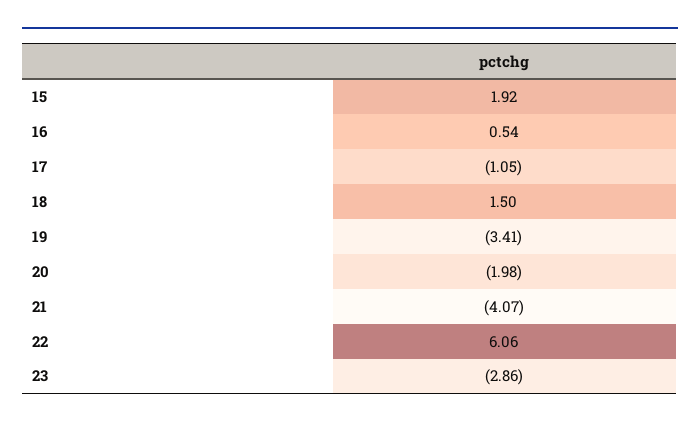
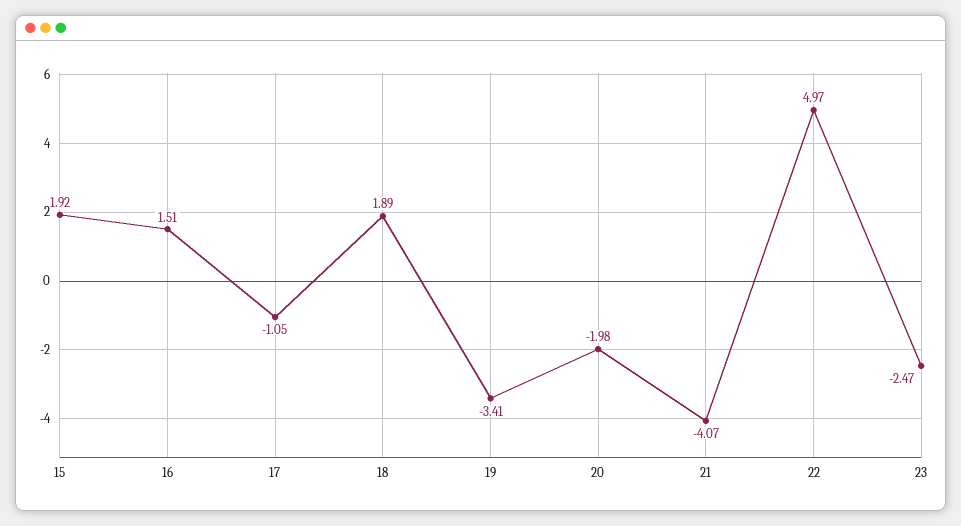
16: 0.54 -> 1.51
18: 1.5 -> 1.89
22: 6.06 -> 4.97
23: -2.86 -> -2.47

